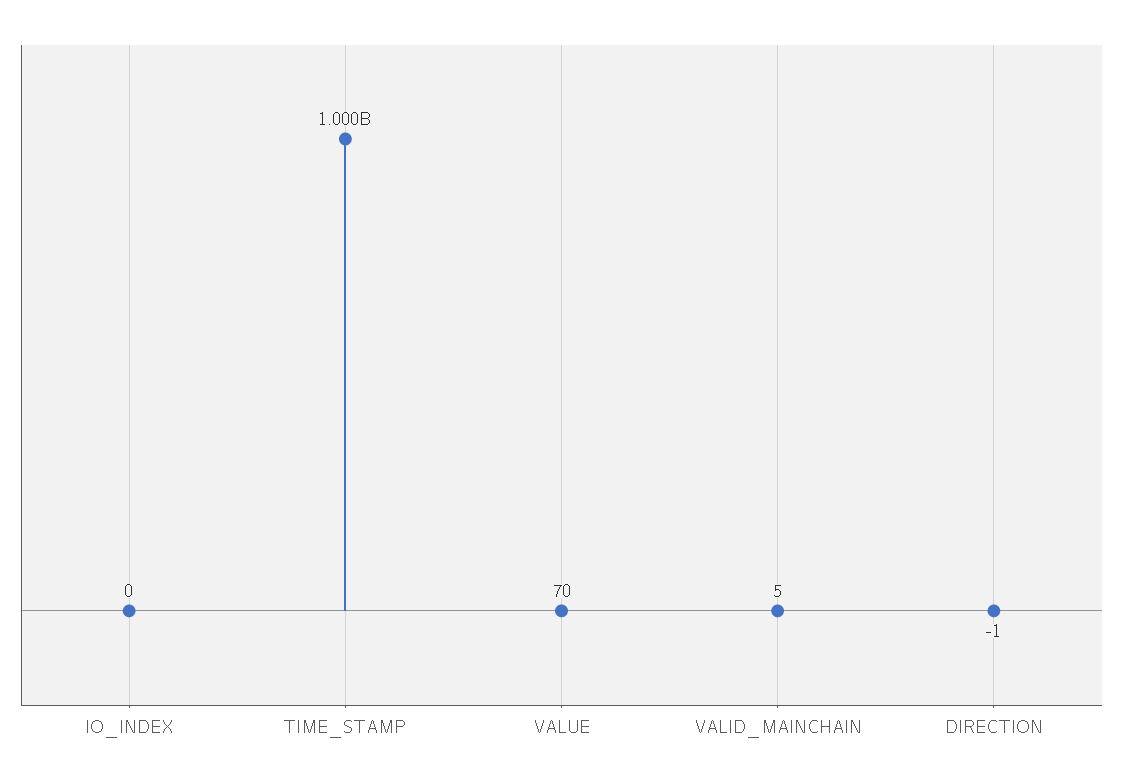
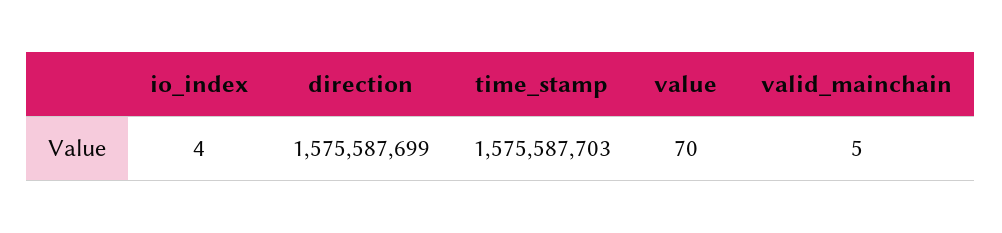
IO_INDEX: 0 -> 4
TIME_STAMP: 1000000000 -> 1575587703
DIRECTION: -1 -> 1575587699

